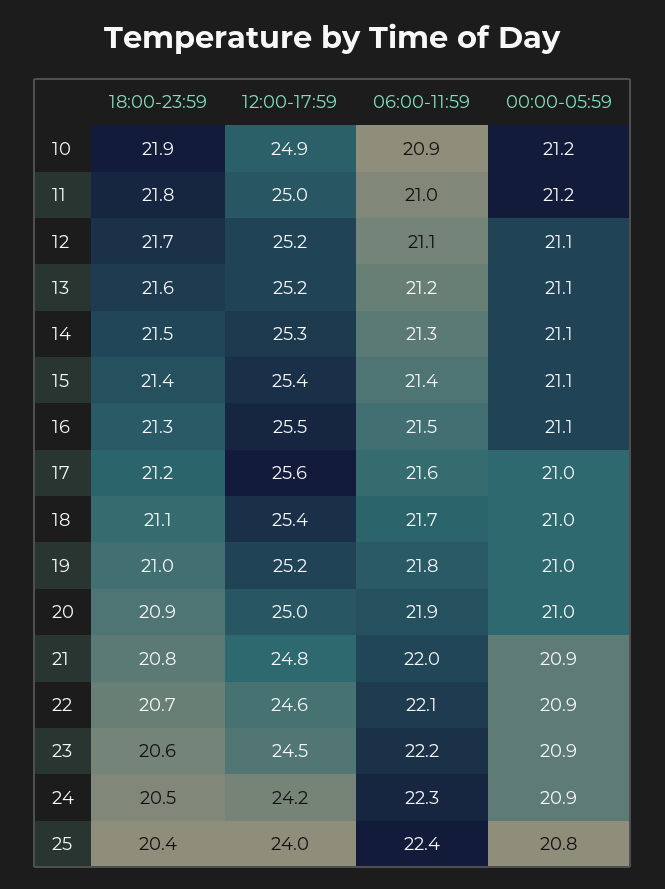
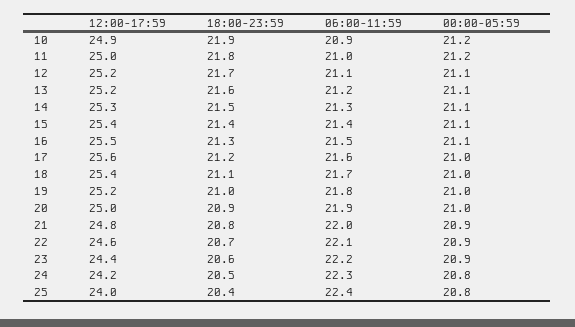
12:00-17:59, 23: 24.5 -> 24.4
00:00-05:59, 24: 20.9 -> 20.8

